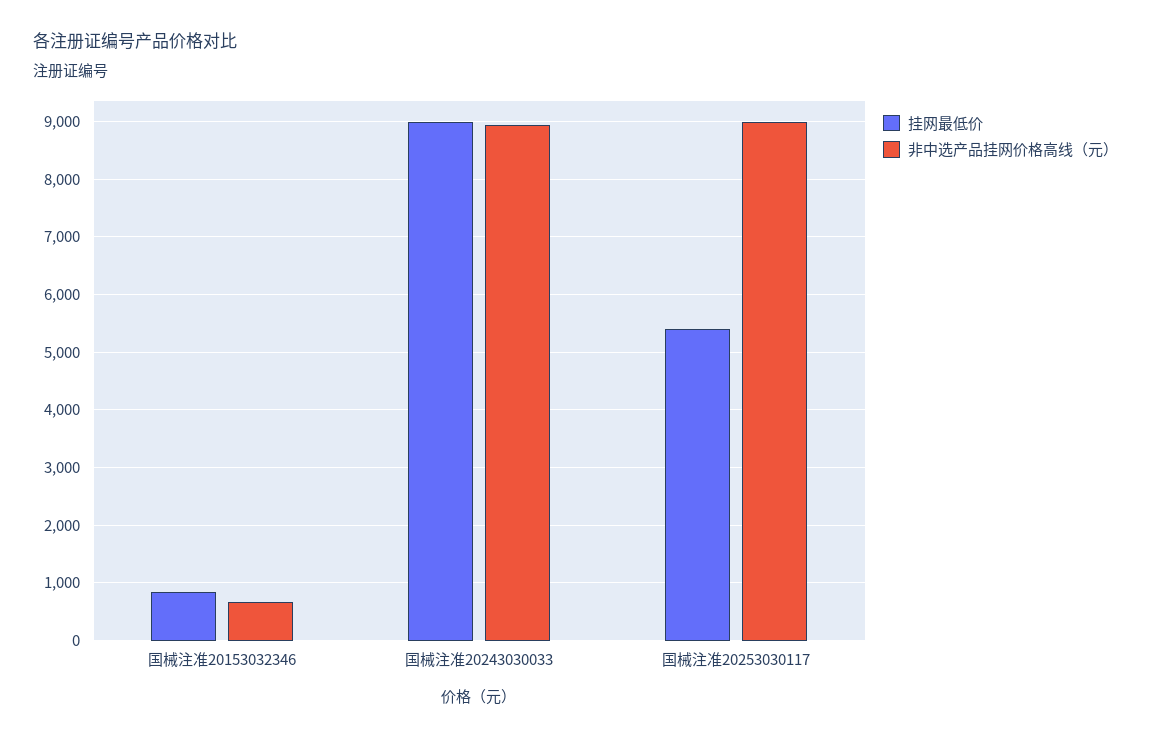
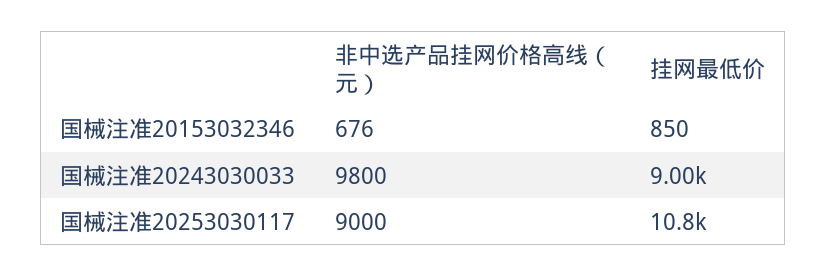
非中选产品挂网价格高线（元）, 国械注准20243030033: 9000 -> 9800
挂网最低价, 国械注准20253030117: 5400 -> 10800

